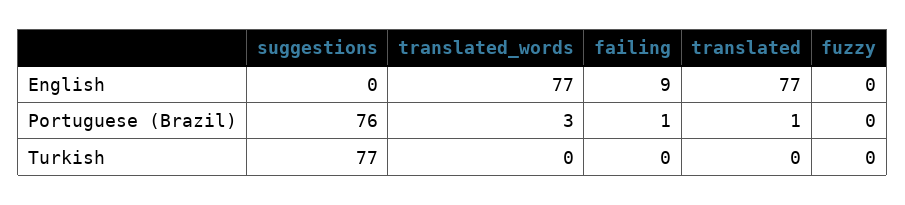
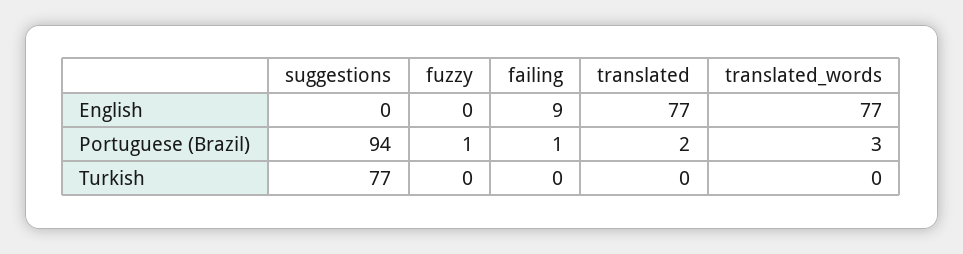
suggestions, Portuguese (Brazil): 76 -> 94
translated, Portuguese (Brazil): 1 -> 2
fuzzy, Portuguese (Brazil): 0 -> 1

